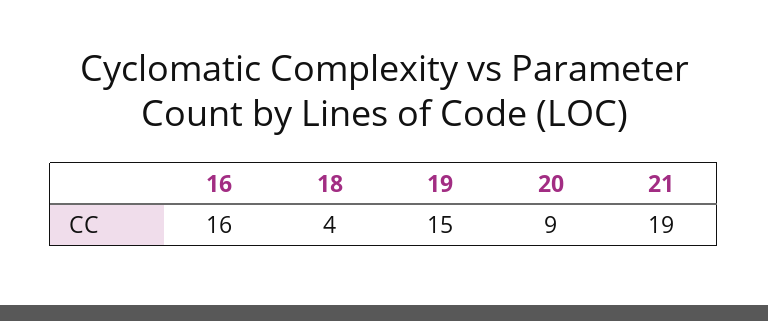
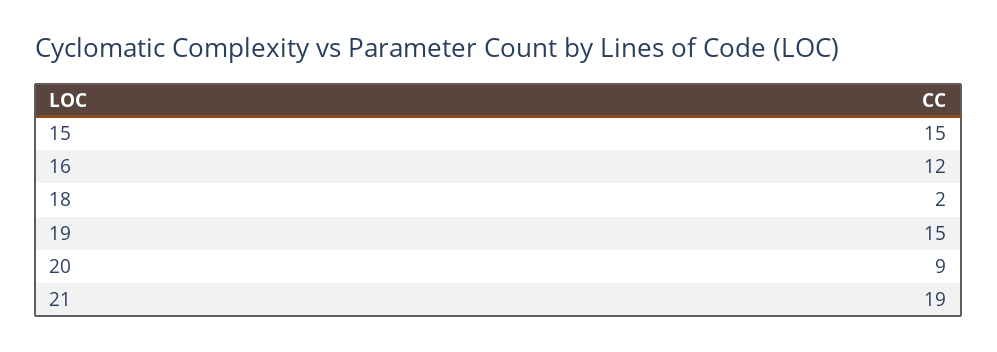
16: 16 -> 12
18: 4 -> 2
15: none -> 15

